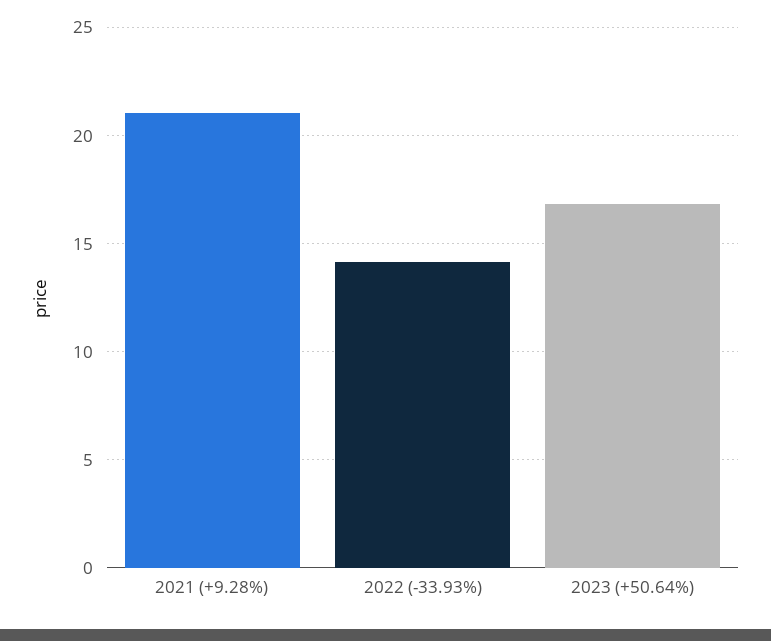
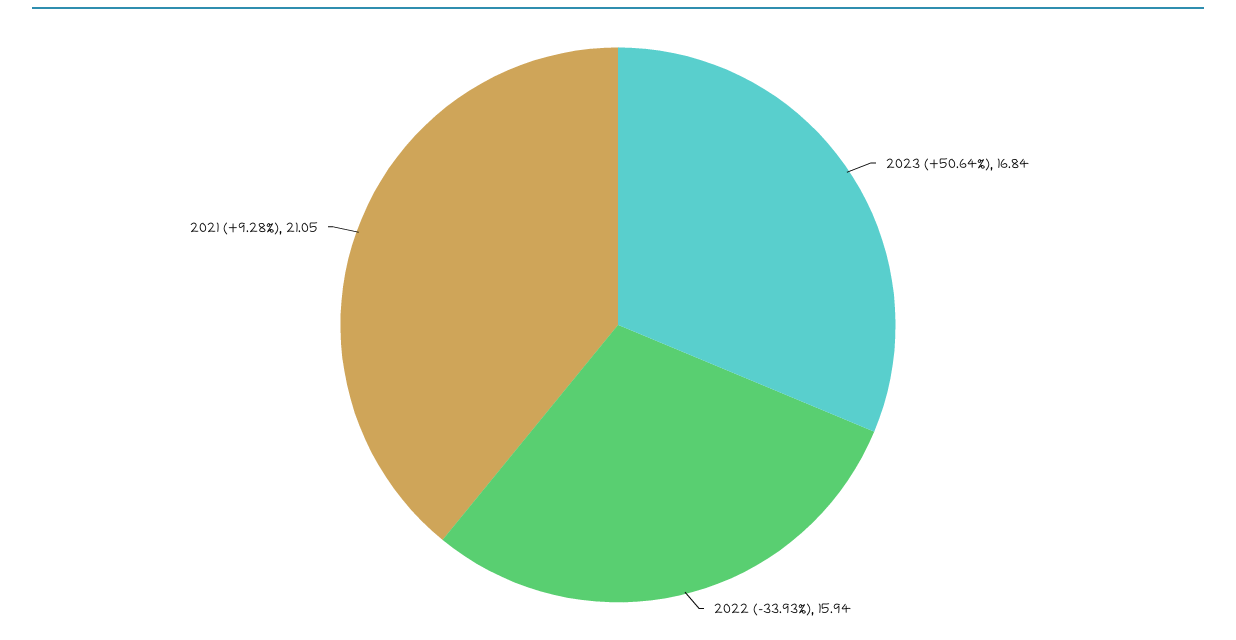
2022 (-33.93%): 14 -> 15.94

